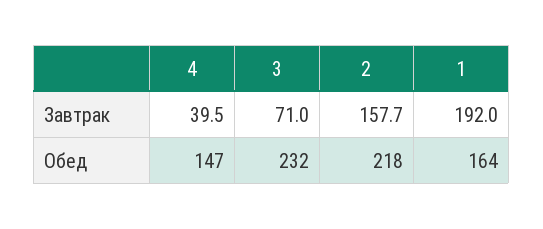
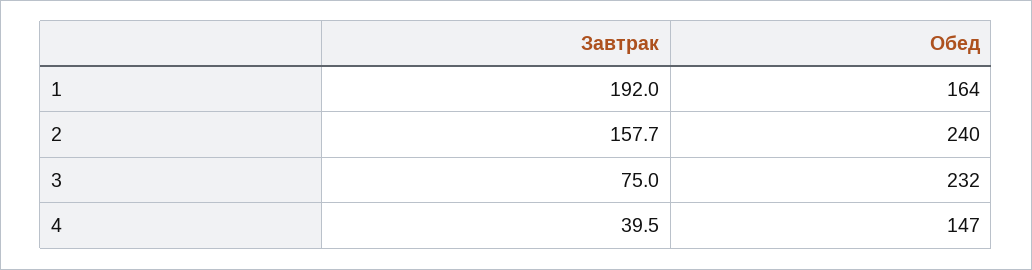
3, Завтрак: 71 -> 75
2, Обед: 218 -> 240

